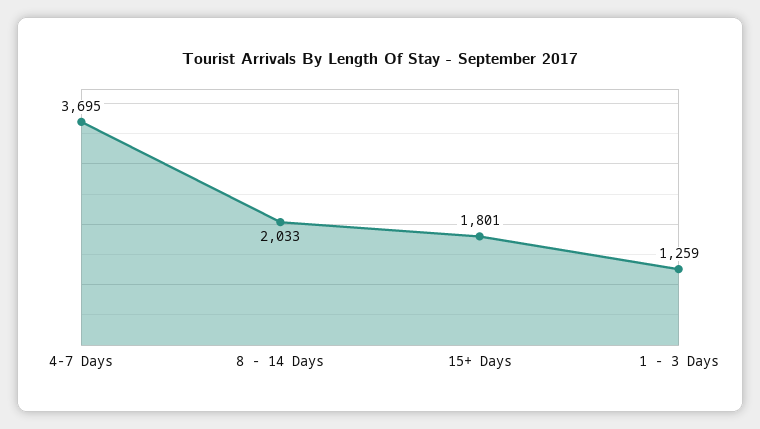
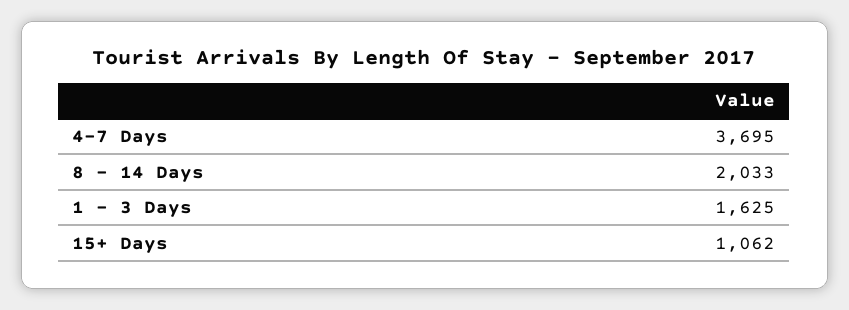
15+ Days: 1801 -> 1062
1 - 3 Days: 1259 -> 1625

